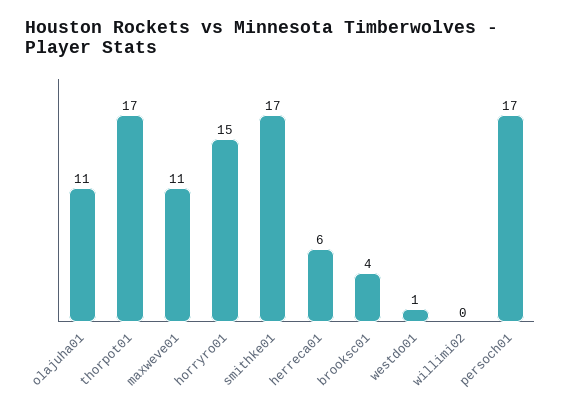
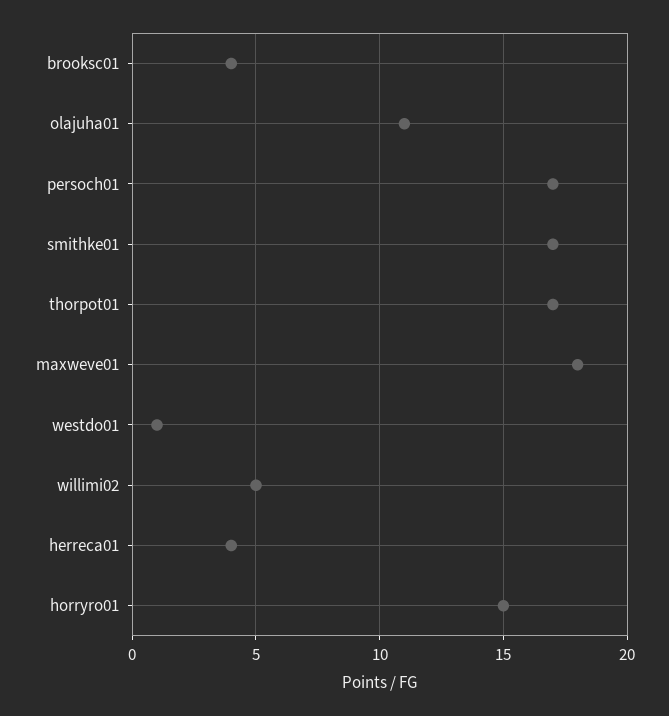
maxweve01: 11 -> 18
herreca01: 6 -> 4
willimi02: 0 -> 5

